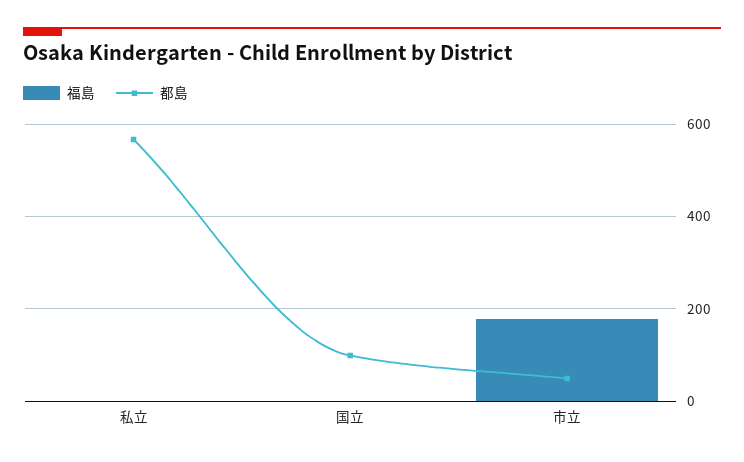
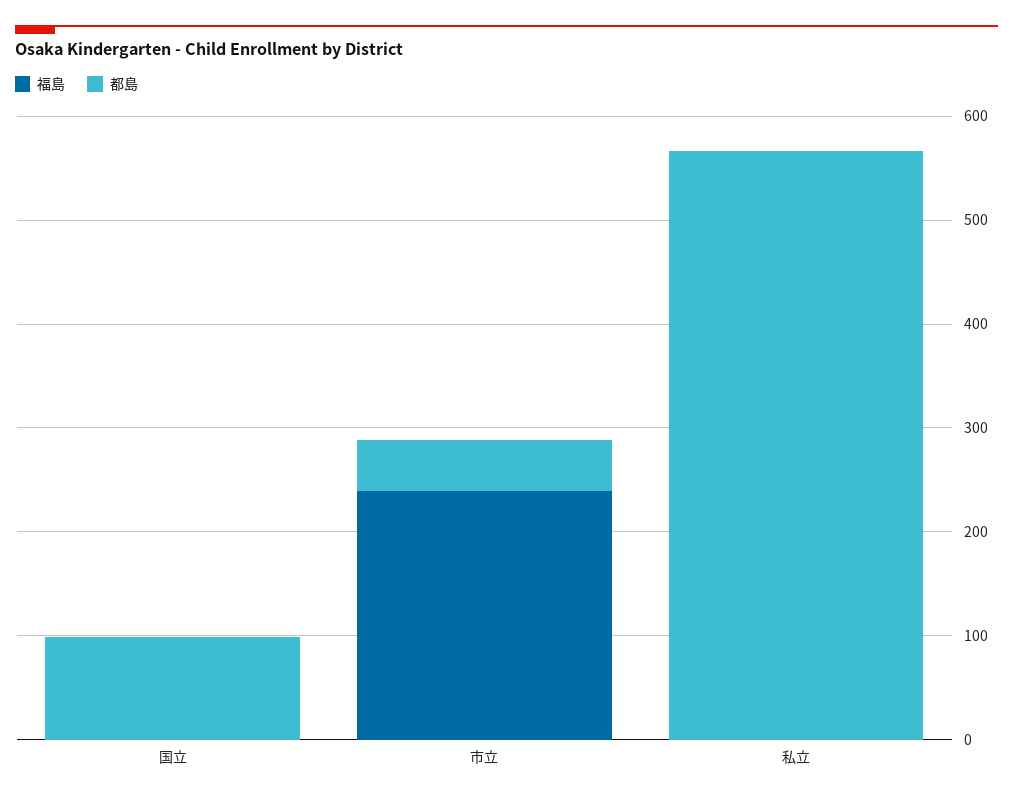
福島, 市立: 180 -> 240

